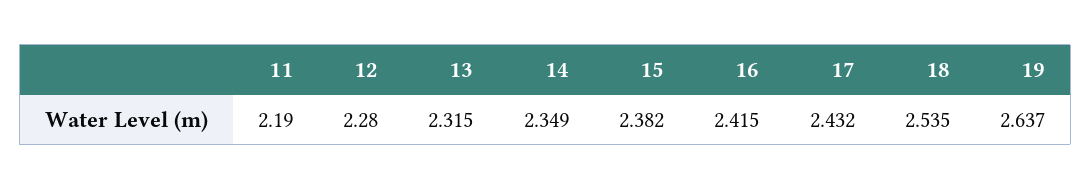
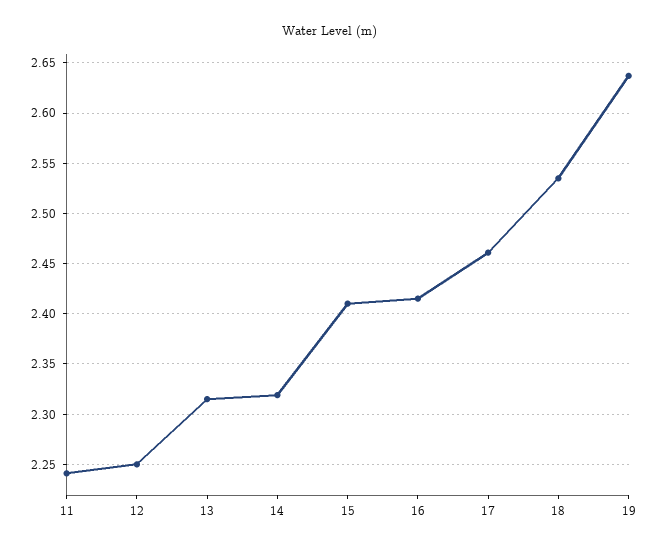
11: 2.19 -> 2.24
12: 2.28 -> 2.25
14: 2.349 -> 2.32
15: 2.382 -> 2.41
17: 2.432 -> 2.46

